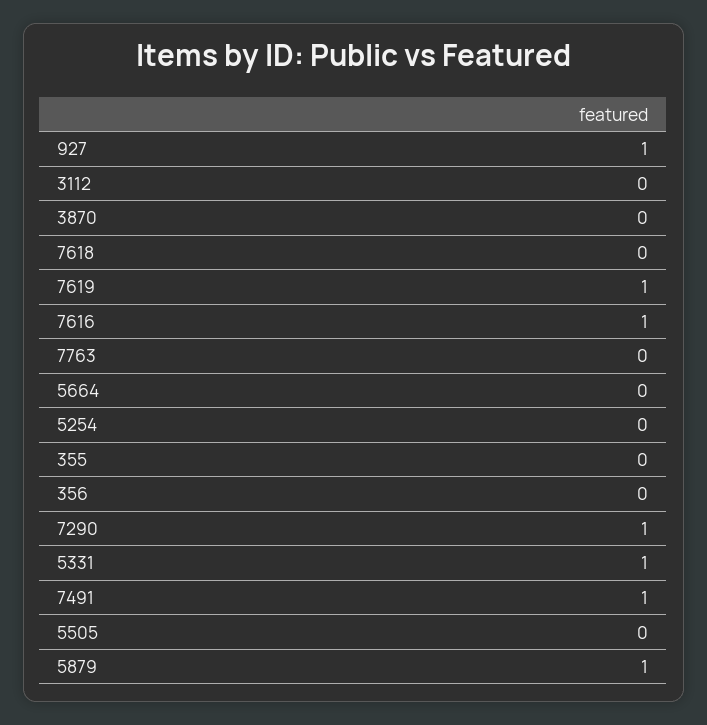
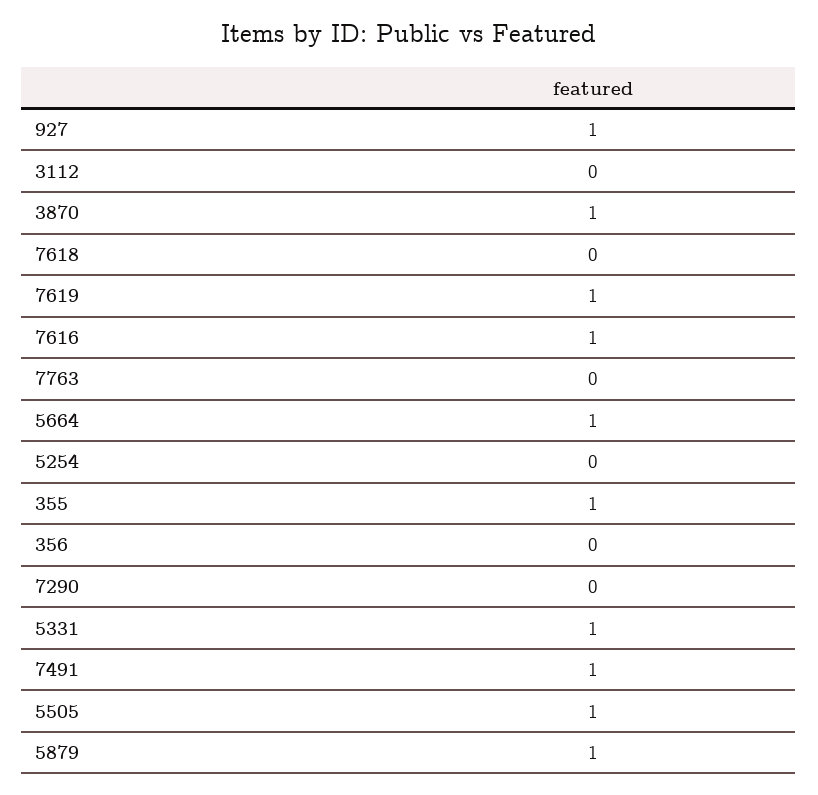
3870: 0 -> 1
5664: 0 -> 1
355: 0 -> 1
7290: 1 -> 0
5505: 0 -> 1

